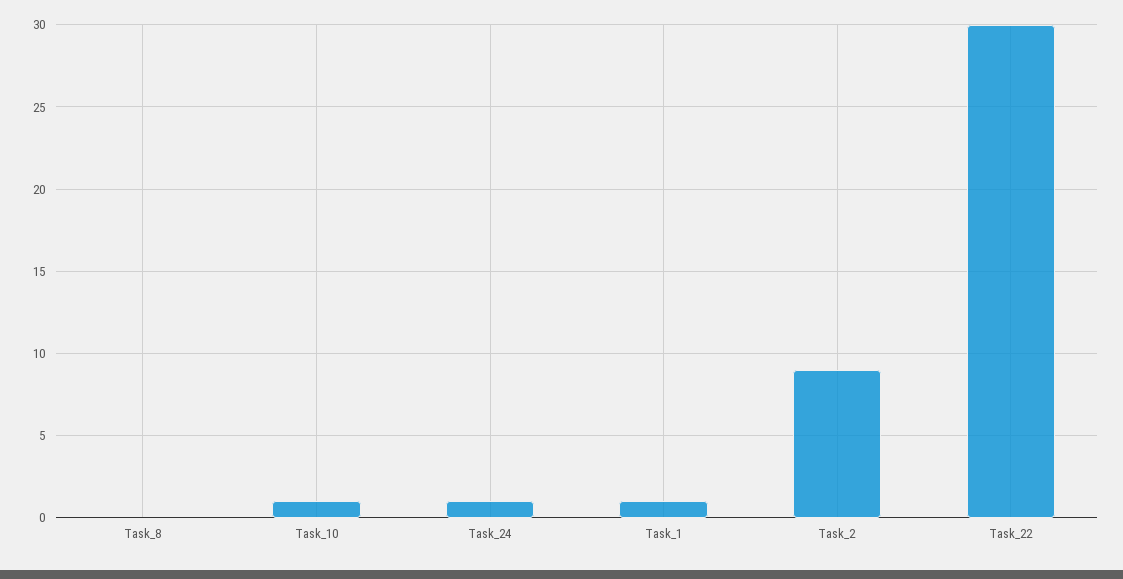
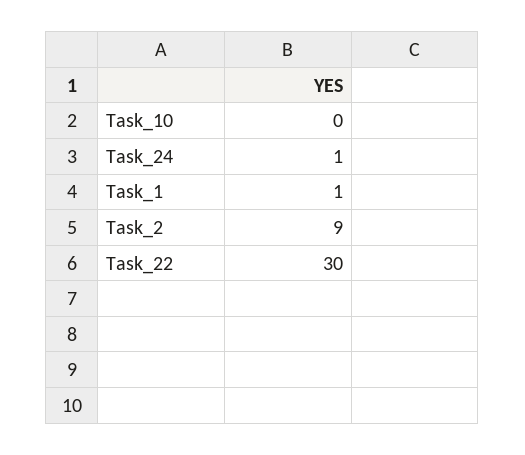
Task_8: 0 -> none
Task_10: 1 -> 0

